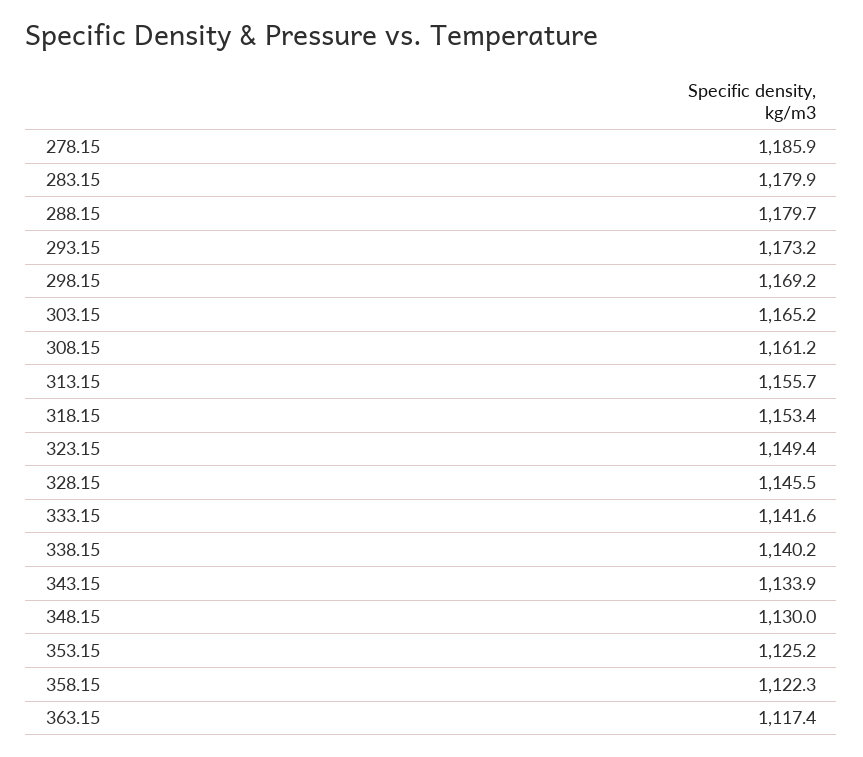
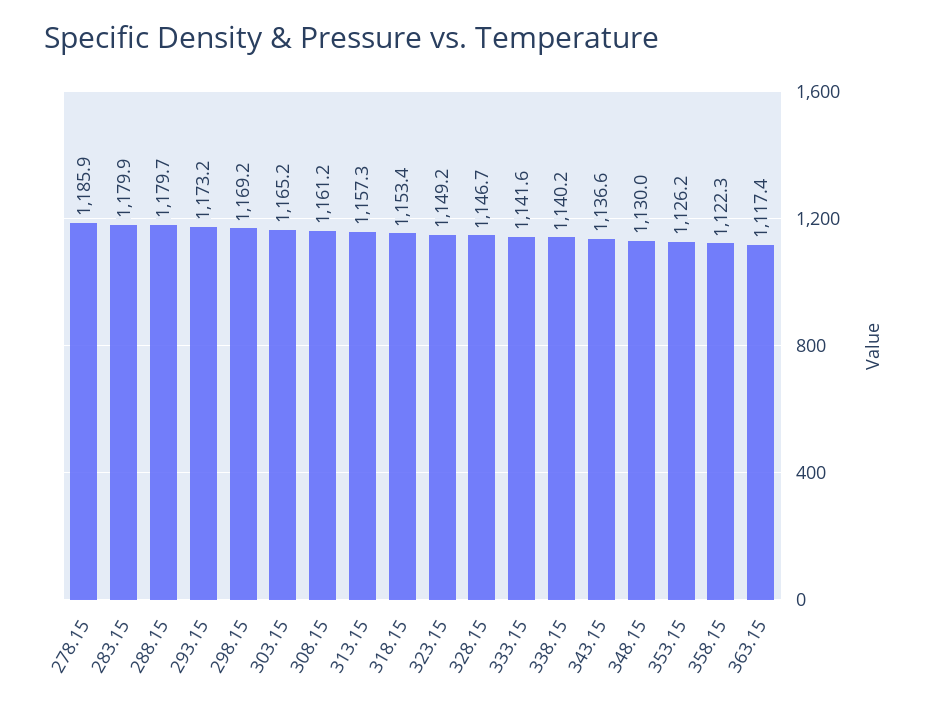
313.15: 1155.7 -> 1157.3
323.15: 1149.4 -> 1149.2
328.15: 1145.5 -> 1146.7
343.15: 1133.9 -> 1136.6
353.15: 1125.2 -> 1126.2

